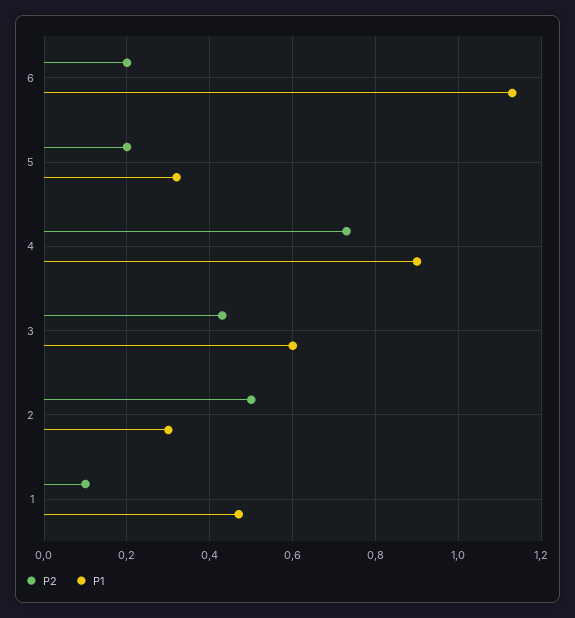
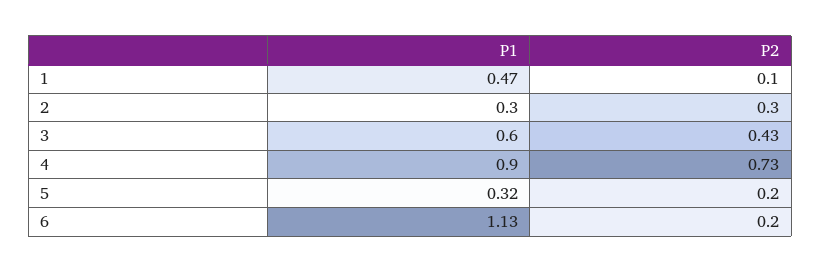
P2, 2: 0.5 -> 0.3

